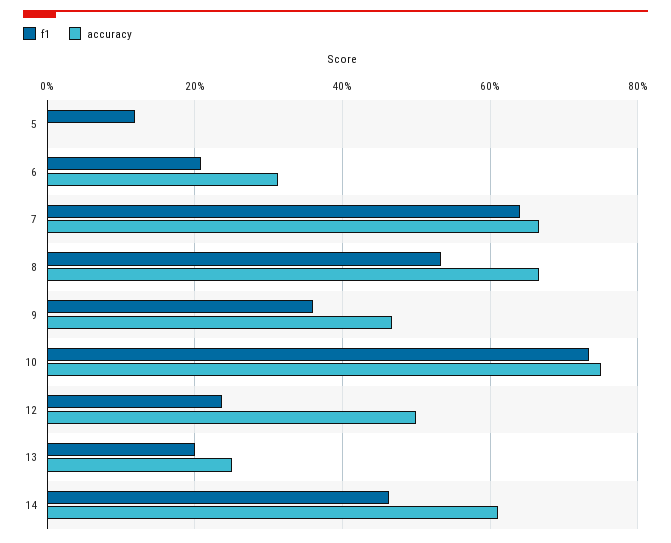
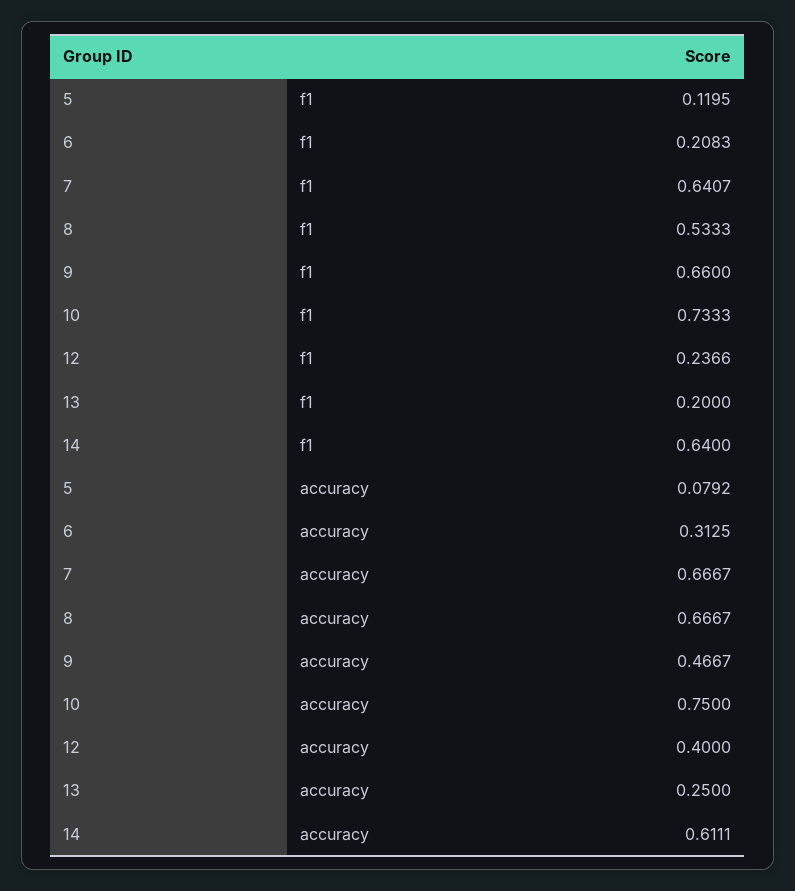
accuracy, 5: 0 -> 0.0792
f1, 9: 0.36 -> 0.66
accuracy, 12: 0.5 -> 0.4
f1, 14: 0.46 -> 0.64

